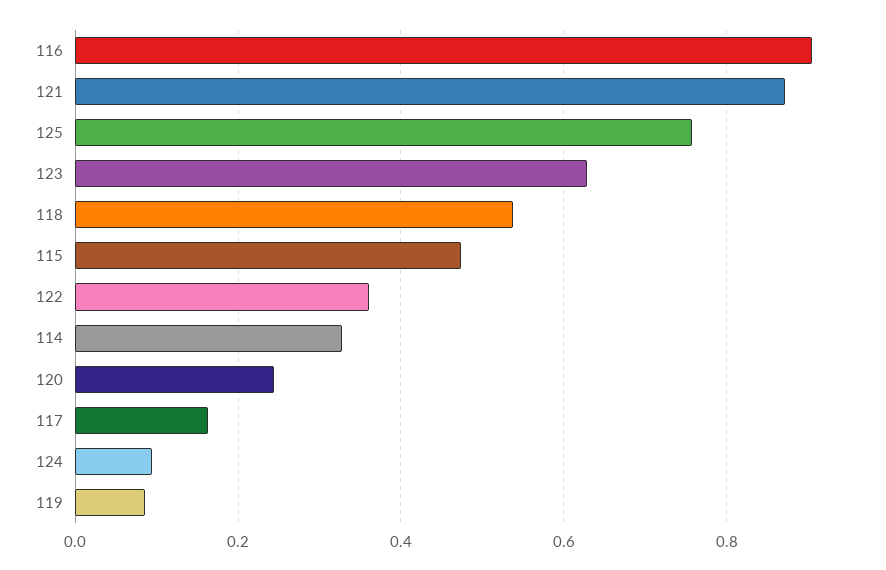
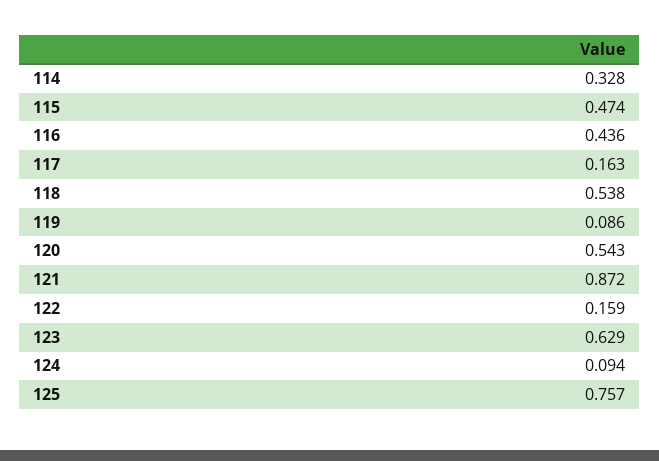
116: 0.9 -> 0.436
122: 0.36 -> 0.159
120: 0.24 -> 0.543

